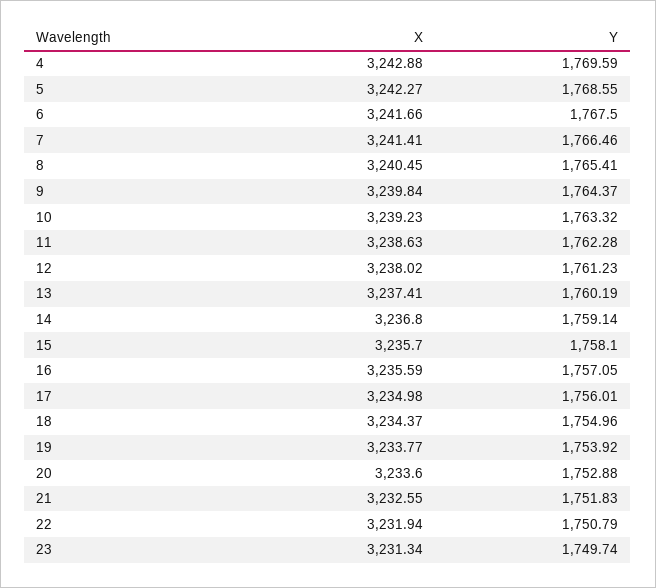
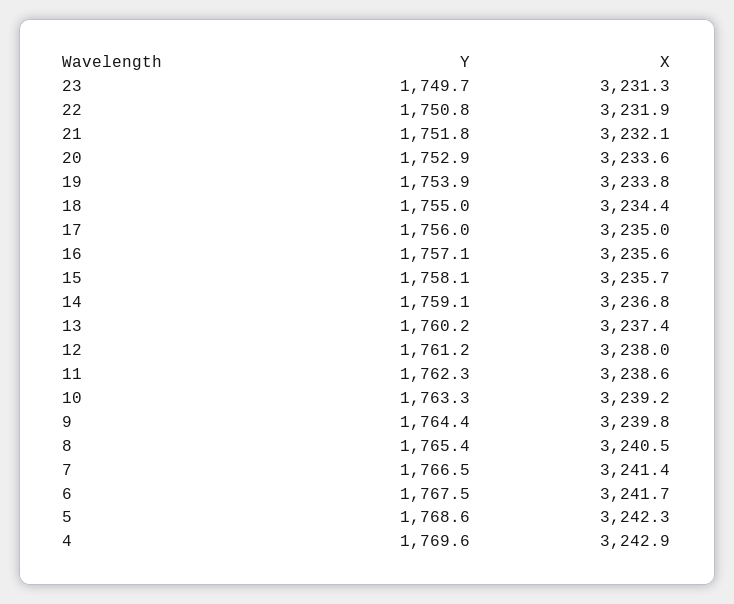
X, 21: 3232.55 -> 3232.1

